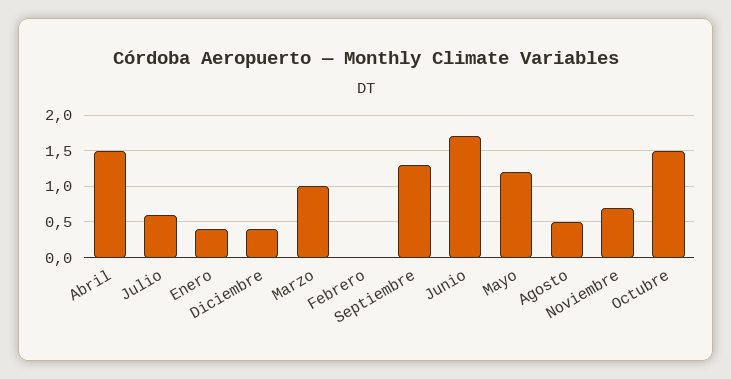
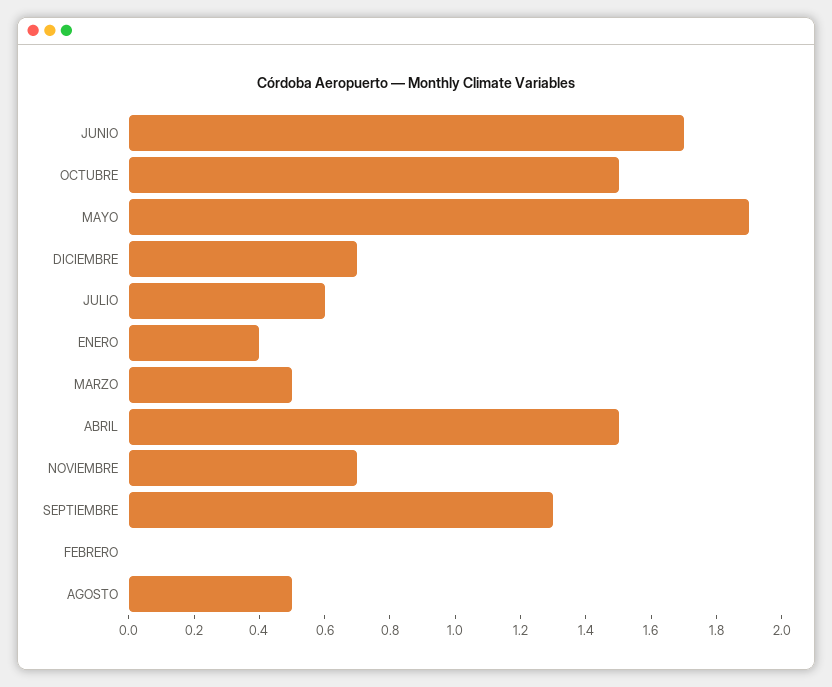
Diciembre: 0.4 -> 0.7
Marzo: 1 -> 0.5
Mayo: 1.2 -> 1.9

